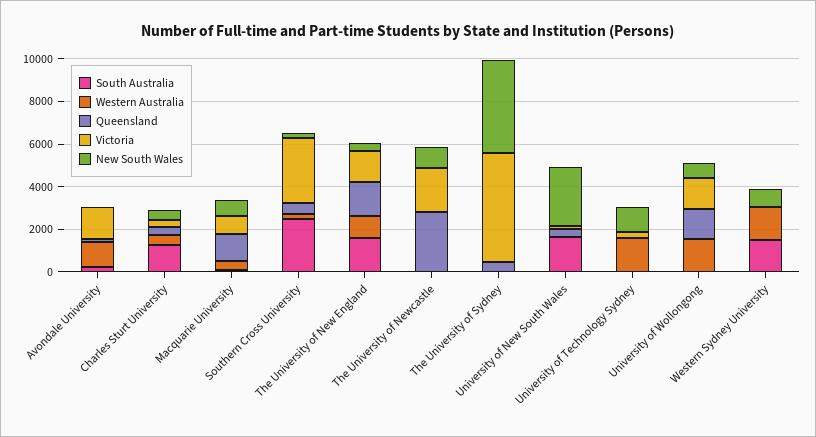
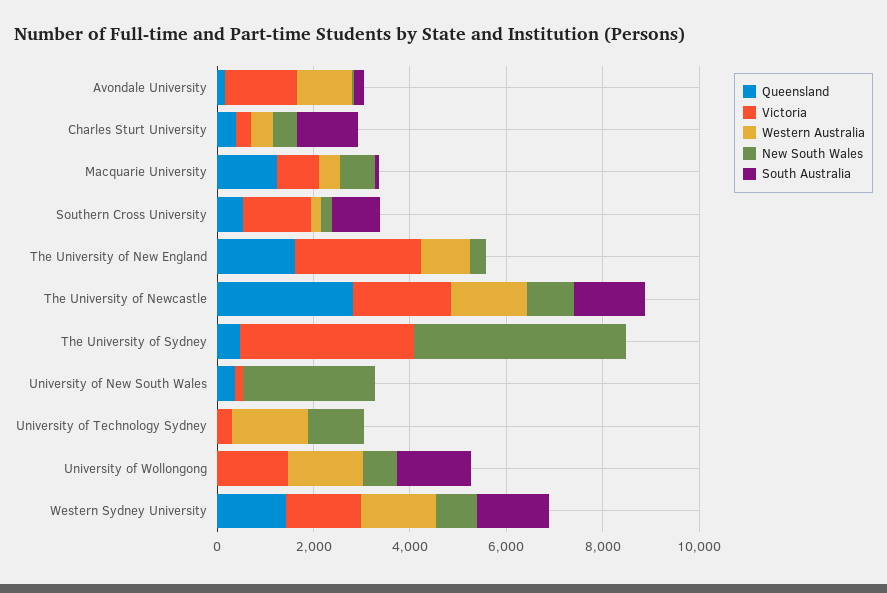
South Australia, Southern Cross University: 2500 -> 1000
Victoria, Southern Cross University: 3000 -> 1500
South Australia, The University of New England: 1500 -> 0
Victoria, The University of New England: 1500 -> 2500
South Australia, The University of Newcastle: 0 -> 1500
Western Australia, The University of Newcastle: 0 -> 1500
Victoria, The University of Sydney: 5000 -> 3500
South Australia, University of New South Wales: 1500 -> 0
South Australia, University of Wollongong: 0 -> 1500
Queensland, University of Wollongong: 1500 -> 0
Queensland, Western Sydney University: 0 -> 1500
Victoria, Western Sydney University: 0 -> 1500

